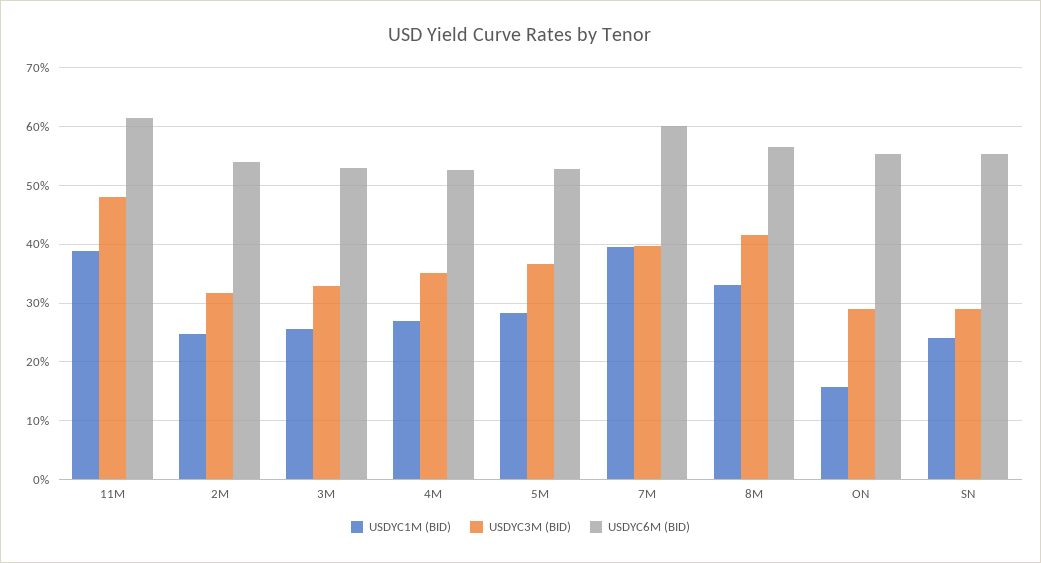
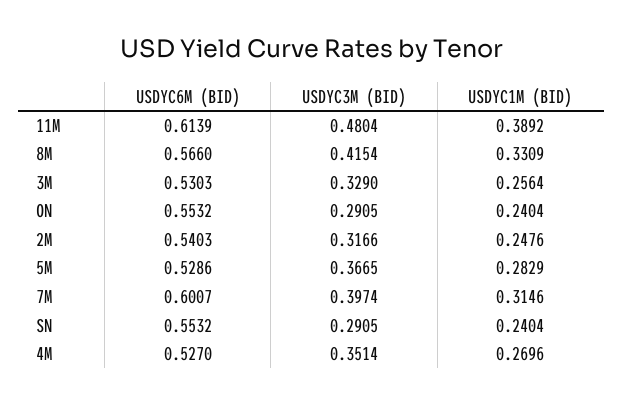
USDYC1M (BID), 7M: 0.4 -> 0.3146
USDYC1M (BID), ON: 0.16 -> 0.2404

